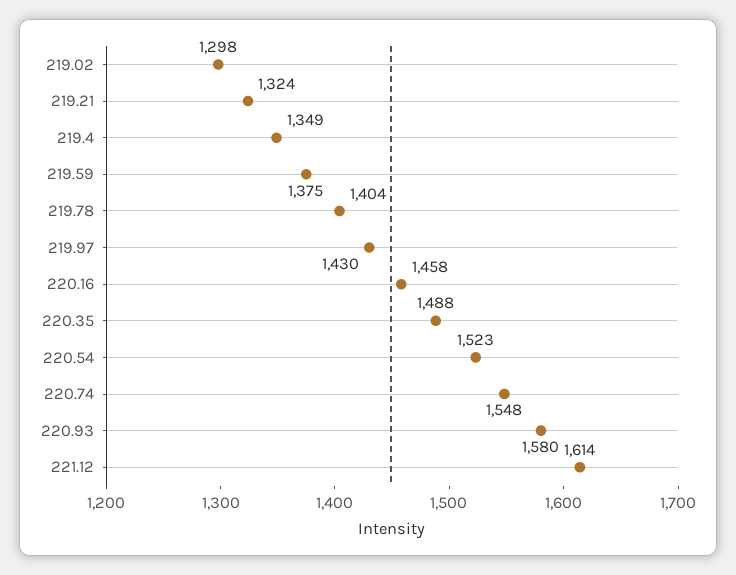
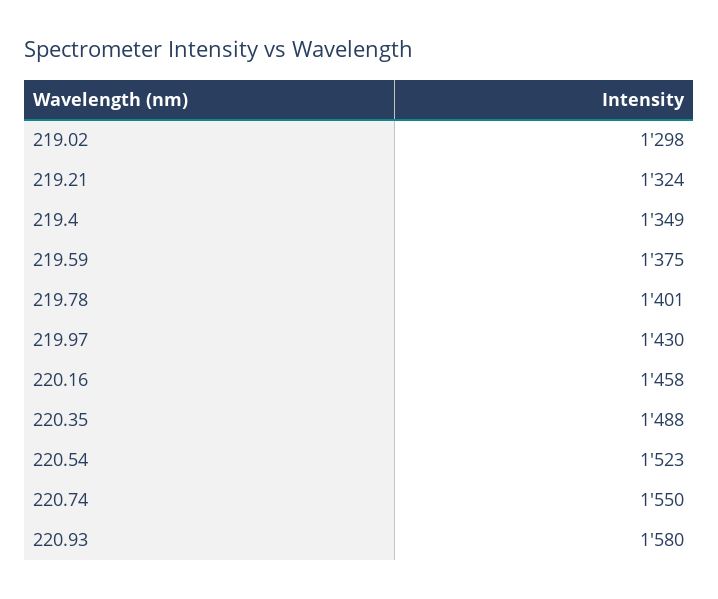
219.78: 1404 -> 1401
220.74: 1548 -> 1550
221.12: 1614 -> none

